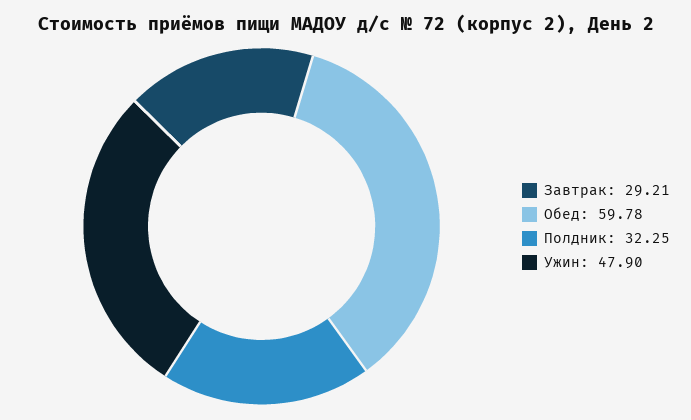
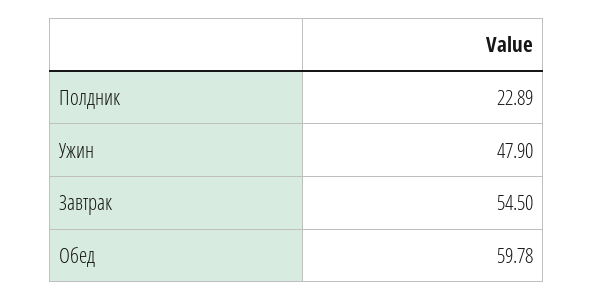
Завтрак: 29.21 -> 54.5
Полдник: 32.25 -> 22.89

